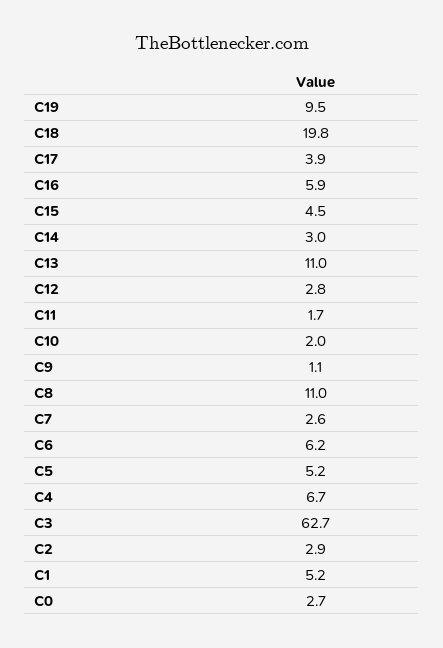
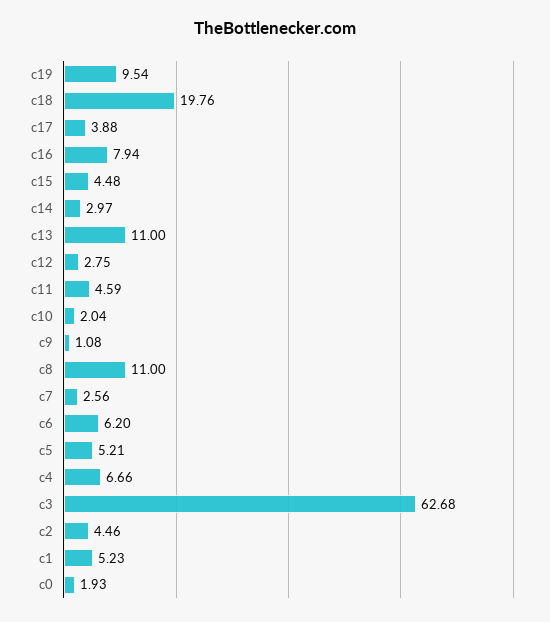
C16: 5.9 -> 7.94
C11: 1.7 -> 4.59
C2: 2.9 -> 4.46
C0: 2.7 -> 1.93

